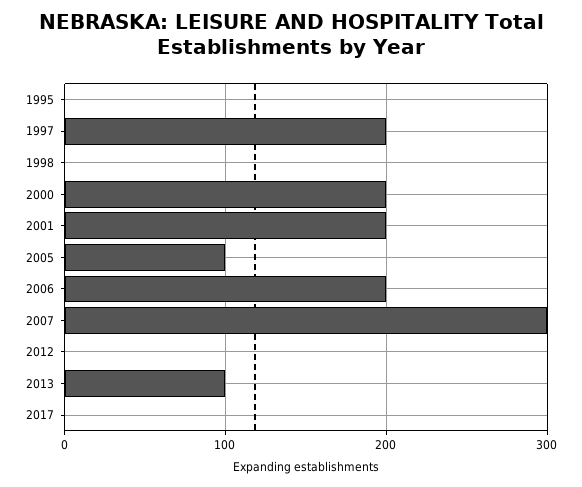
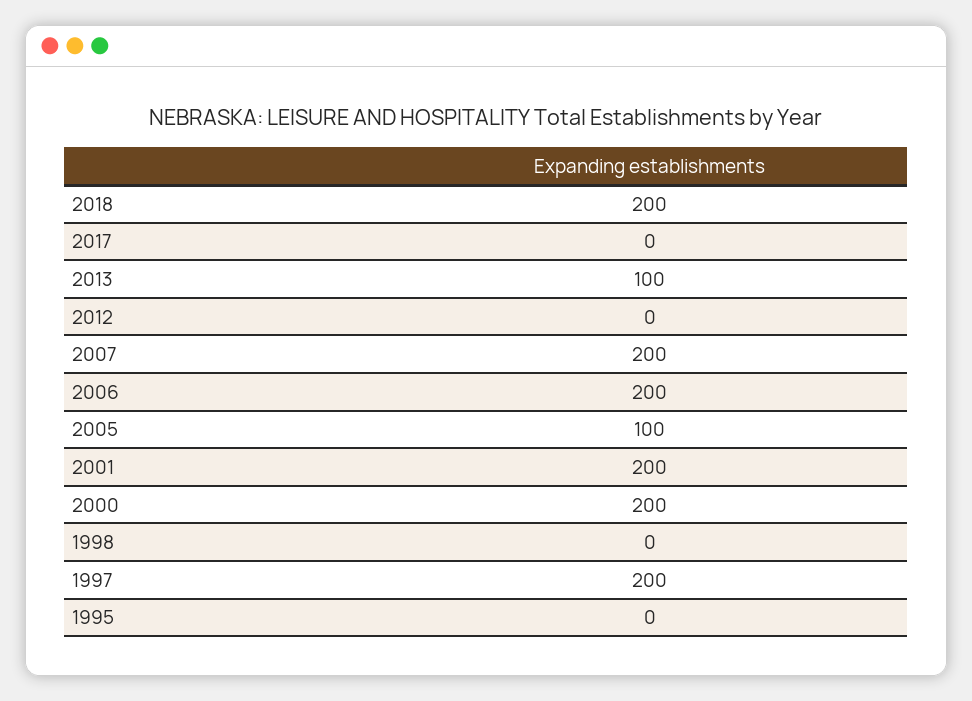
2007: 300 -> 200
2018: none -> 200

